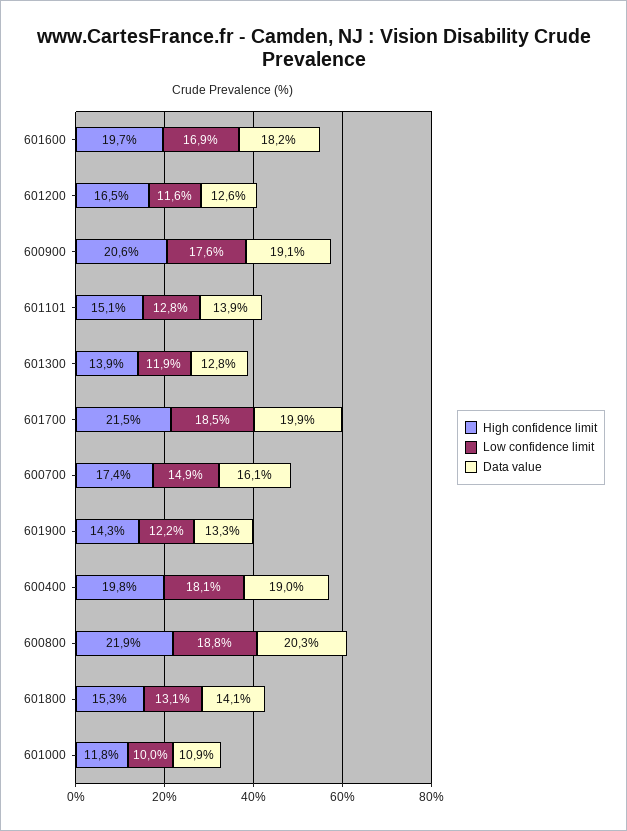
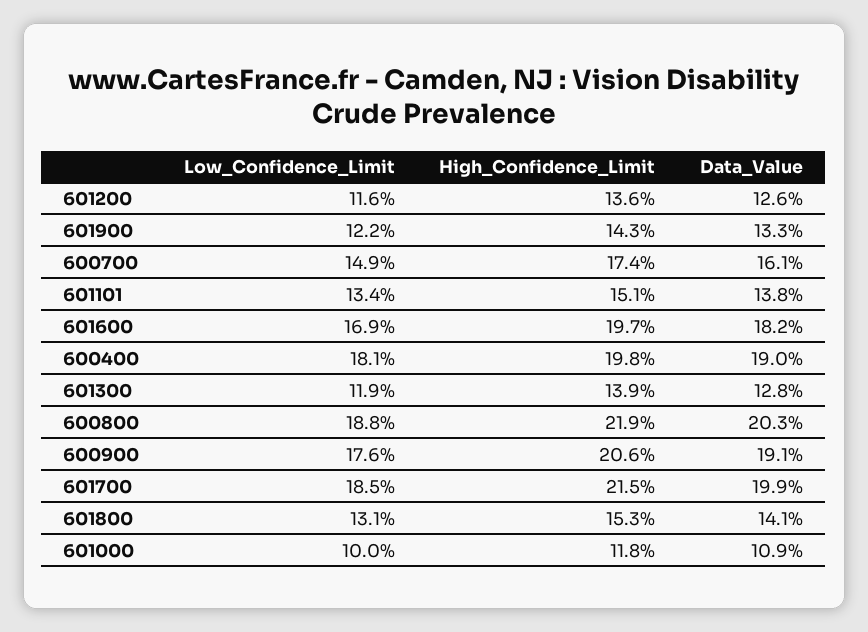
High confidence limit, 601200: 16.5 -> 13.6
Low confidence limit, 601101: 12.8 -> 13.4
Data value, 601101: 13.9 -> 13.8

